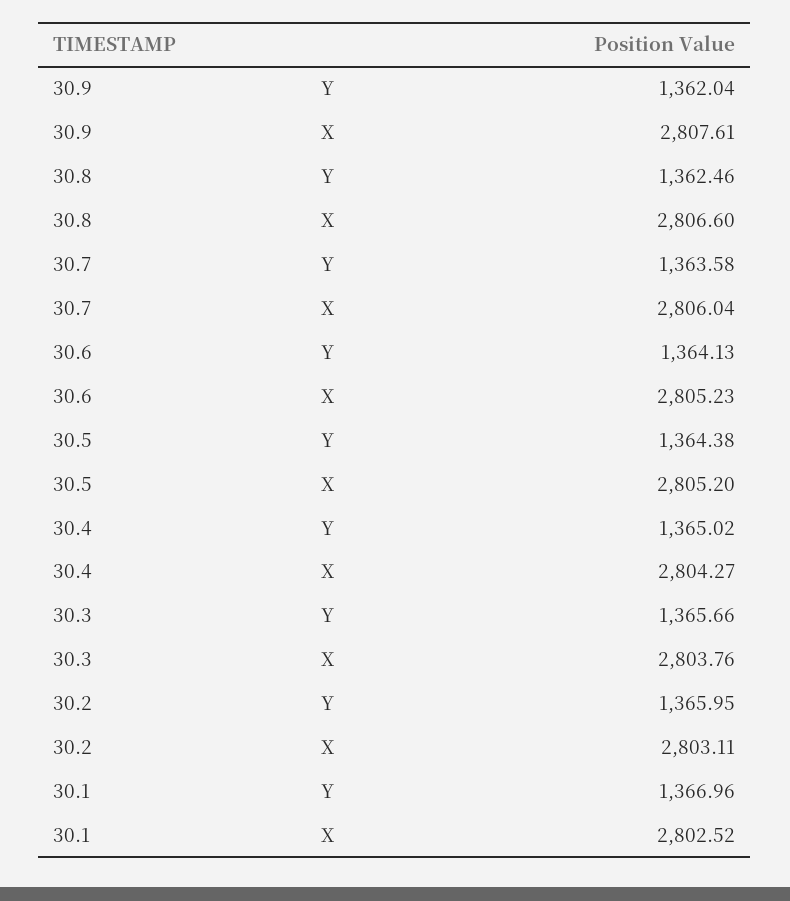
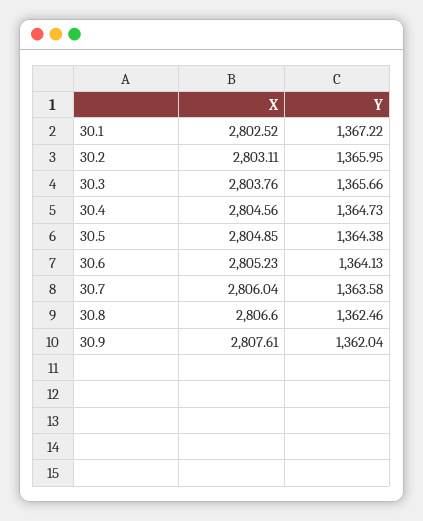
30.5, X: 2805.2 -> 2804.85
30.4, Y: 1365.02 -> 1364.73
30.4, X: 2804.27 -> 2804.56
30.1, Y: 1366.96 -> 1367.22

